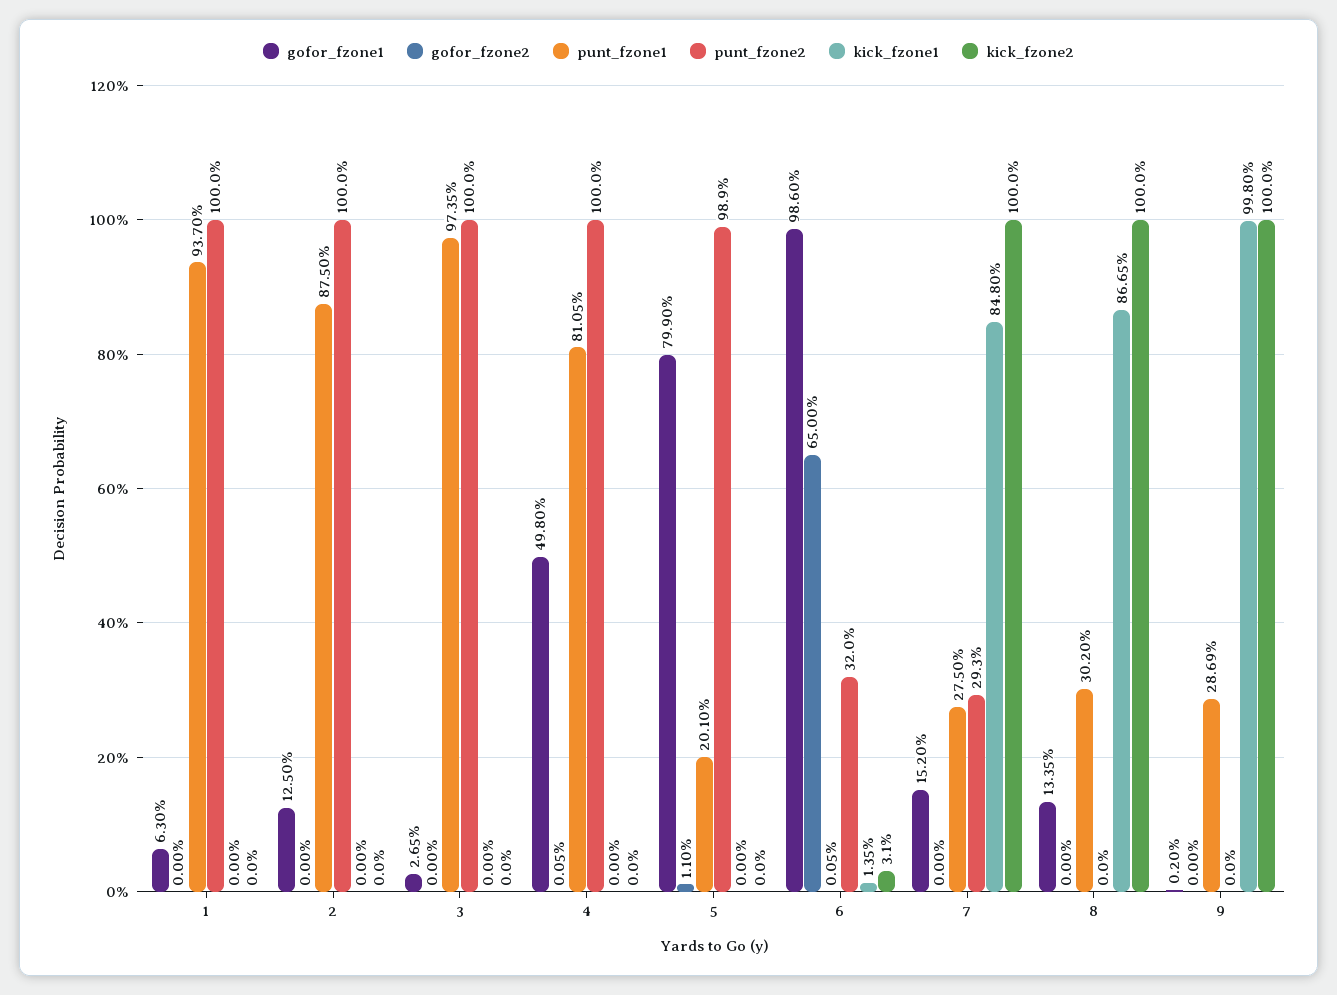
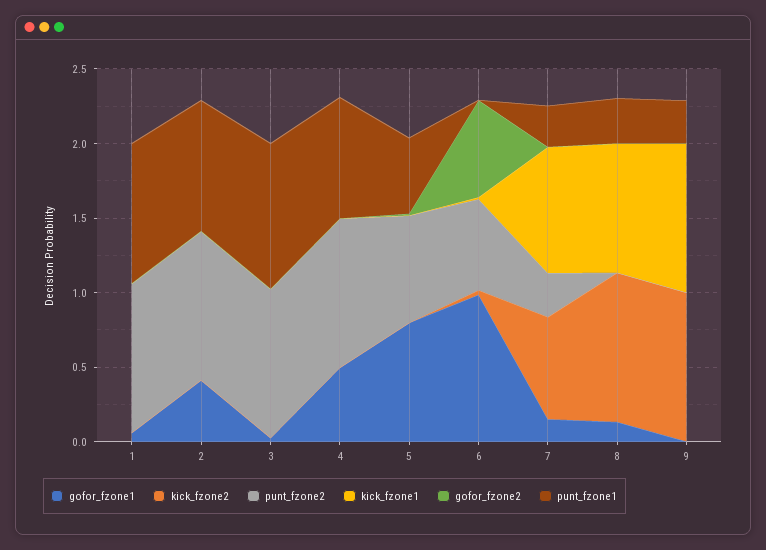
gofor_fzone1, 2: 0.125 -> 0.4
punt_fzone1, 5: 0.201 -> 0.5
punt_fzone2, 5: 0.989 -> 0.7
punt_fzone2, 6: 0.32 -> 0.6
kick_fzone2, 7: 1 -> 0.7

